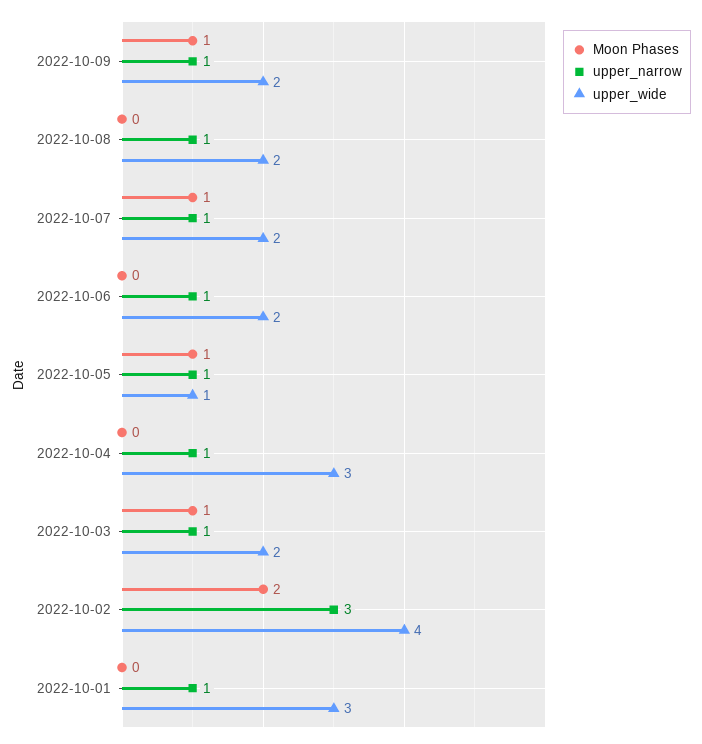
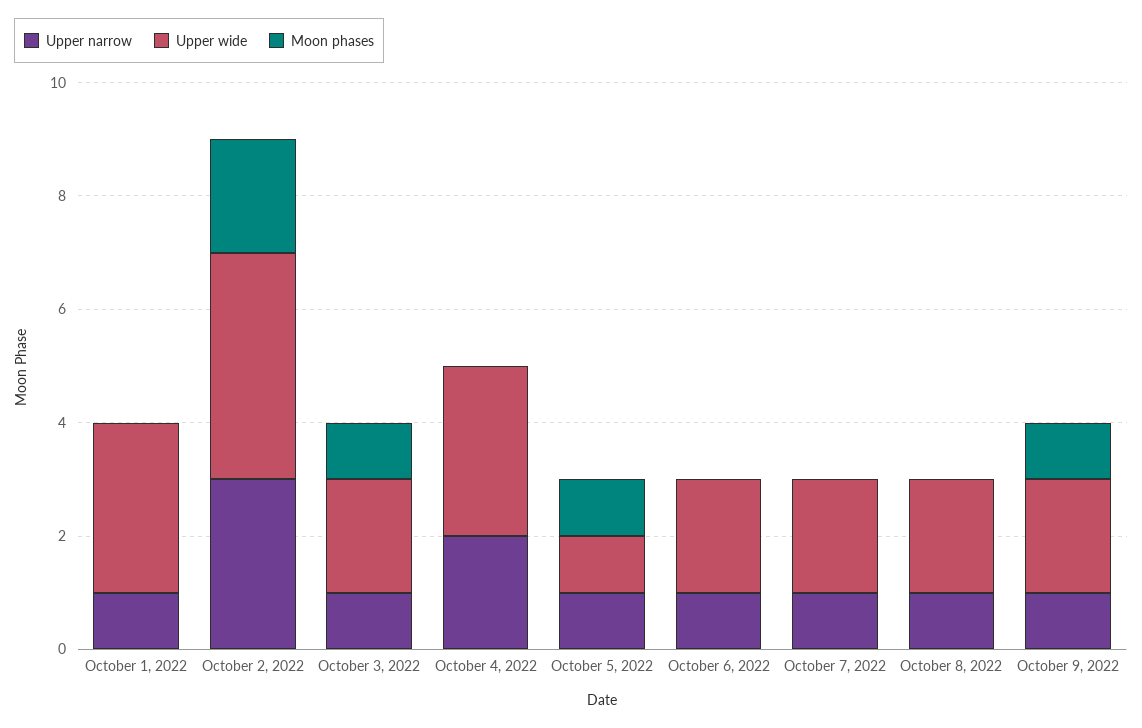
Moon Phases, 2022-10-07: 1 -> 0
upper_narrow, 2022-10-04: 1 -> 2

